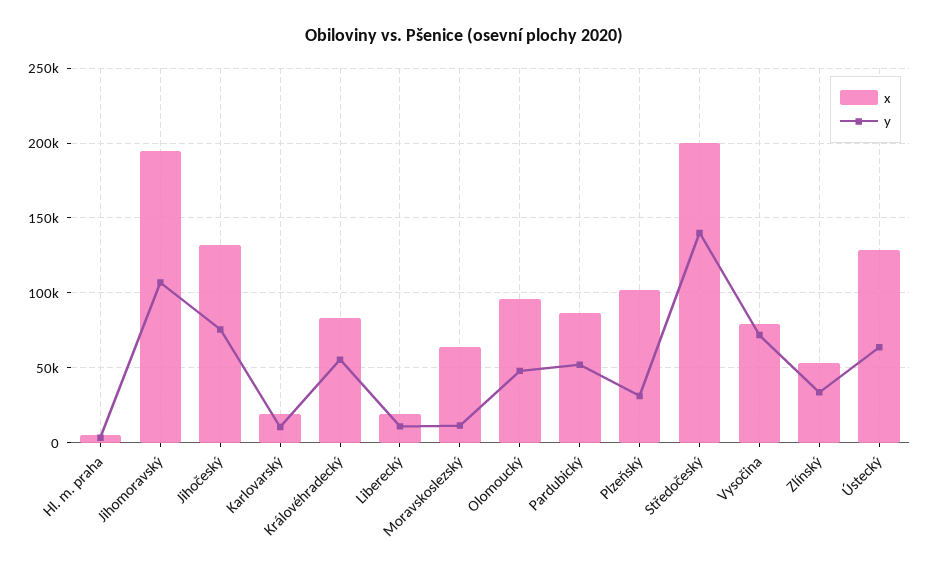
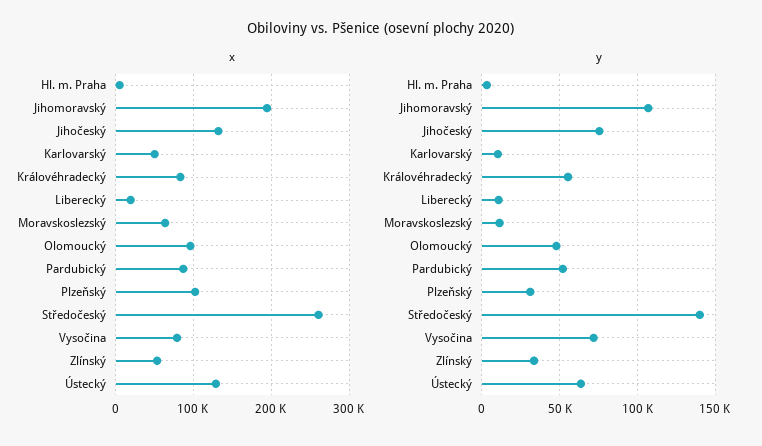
x, Karlovarský: 20000 -> 50000
x, Středočeský: 200000 -> 260000

